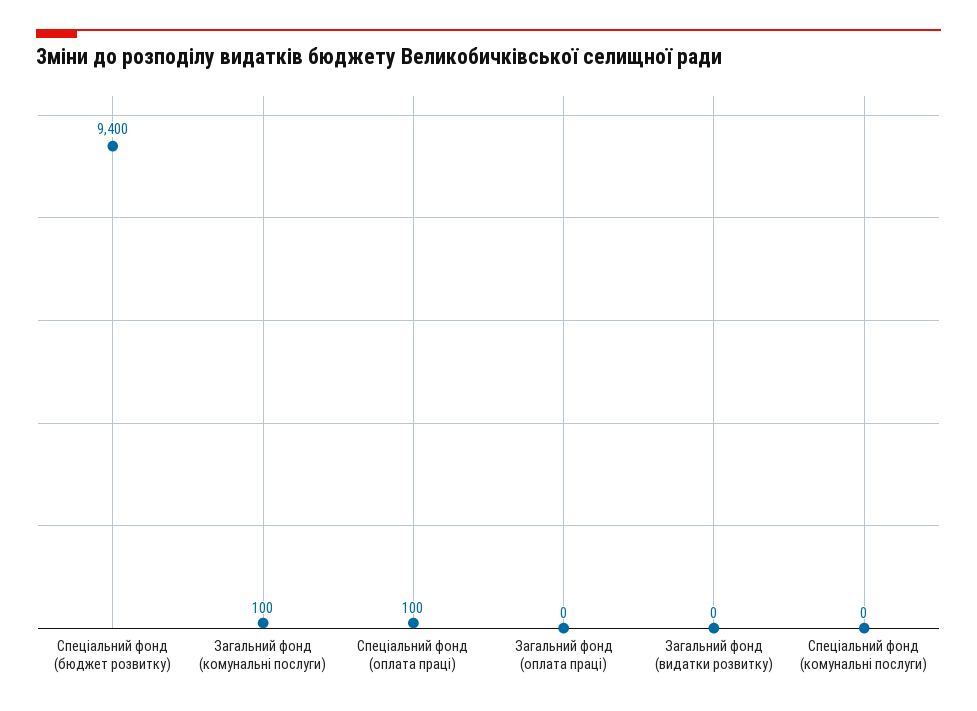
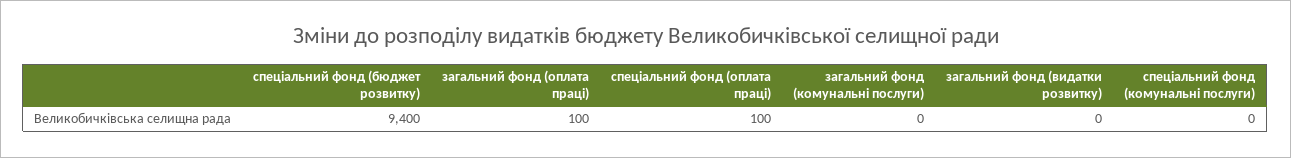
Загальний фонд (комунальні послуги): 100 -> 0
Загальний фонд (оплата праці): 0 -> 100

